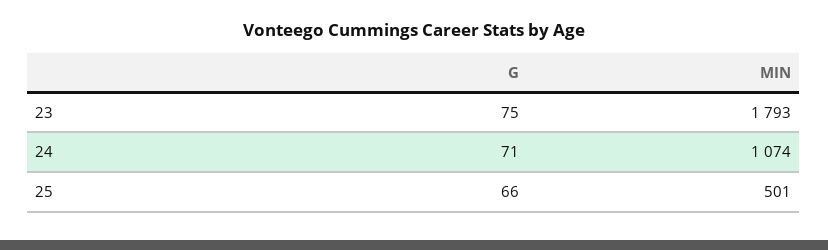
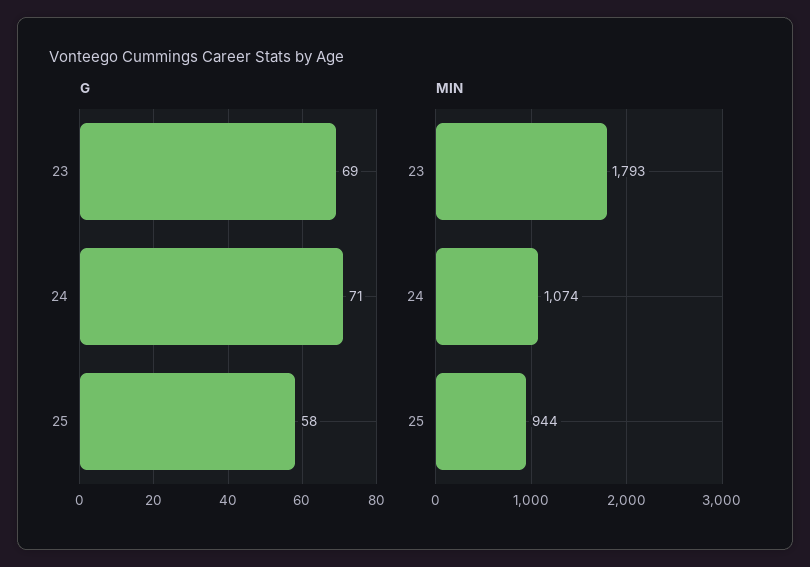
G, 23: 75 -> 69
G, 25: 66 -> 58
MIN, 25: 501 -> 944

